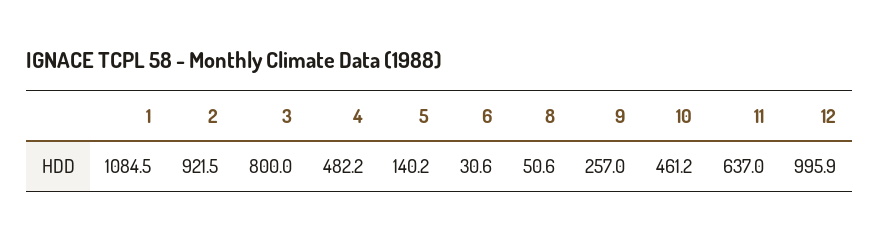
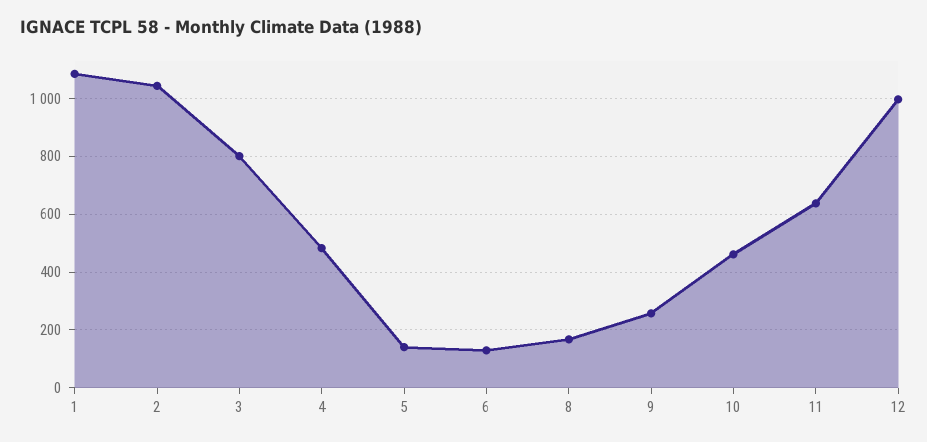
2: 921.5 -> 1050
6: 30.6 -> 125
8: 50.6 -> 175

